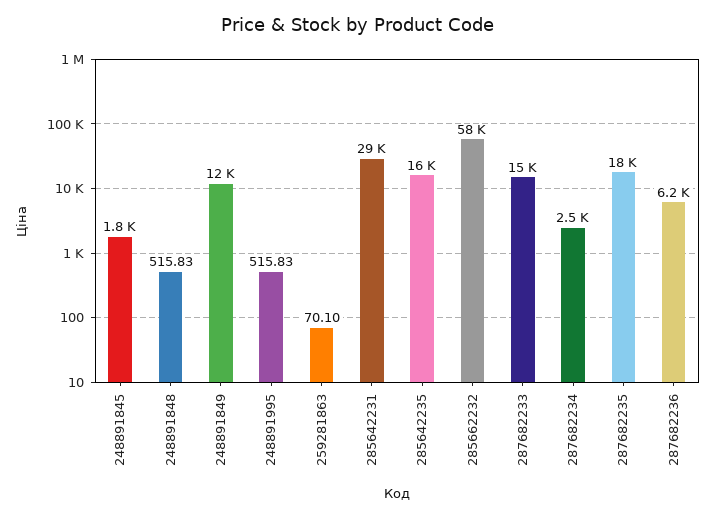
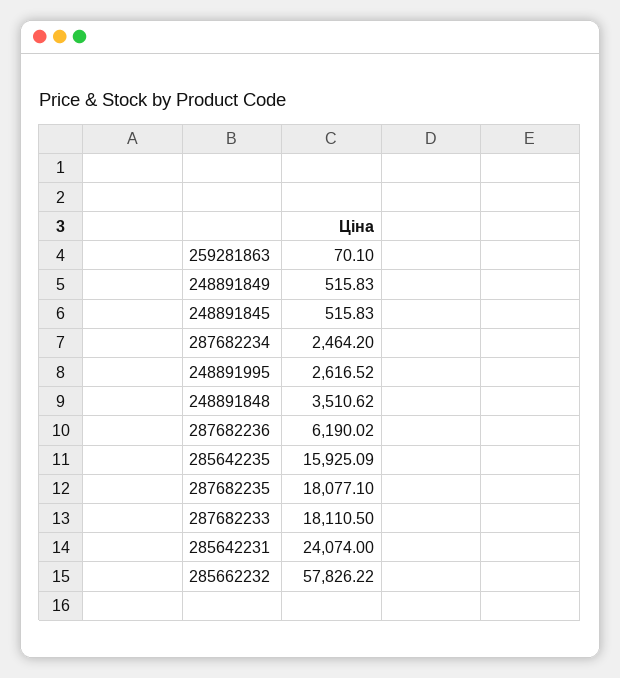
248891845: 1800 -> 515.83
248891848: 515.83 -> 3510.62
248891849: 12000 -> 515.83
248891995: 515.83 -> 2616.52
285642231: 29000 -> 24074
287682233: 15000 -> 18110.5

